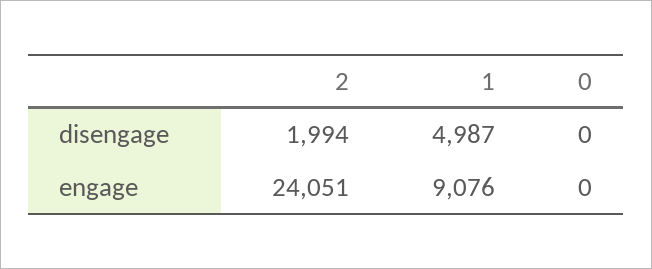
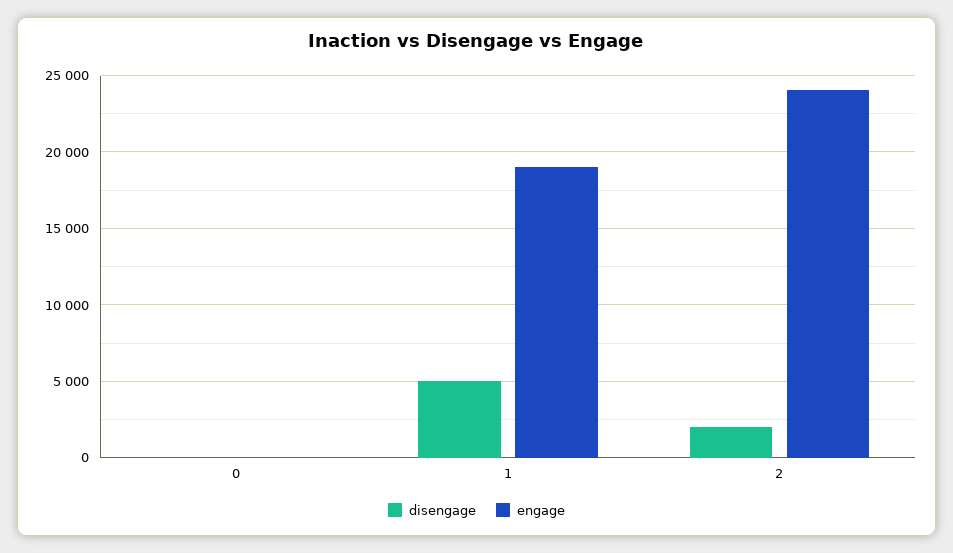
engage, 1: 9076 -> 19000

